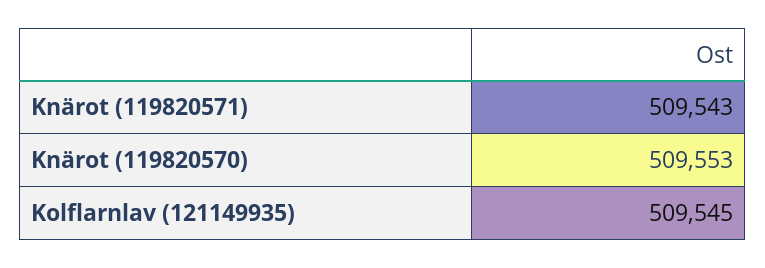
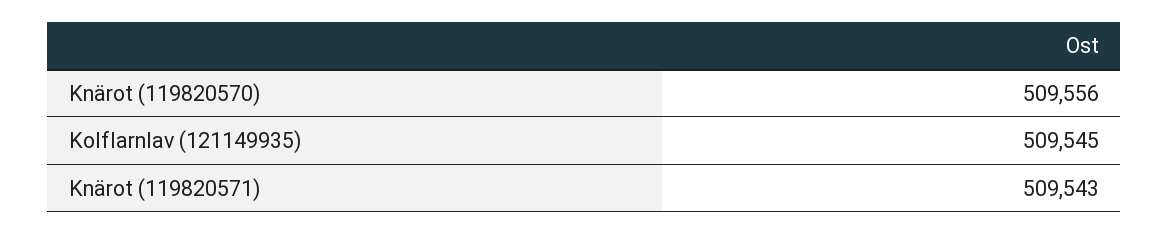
Knärot (119820570): 509553 -> 509556

